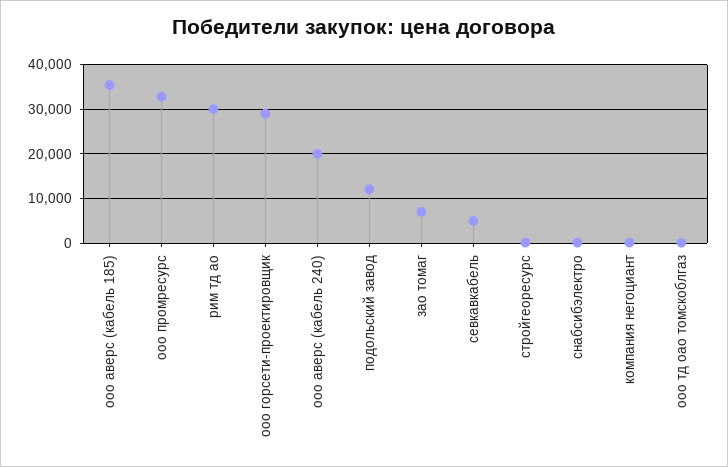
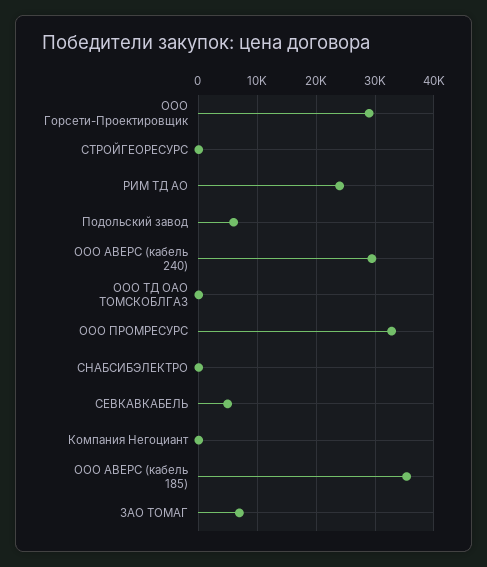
рим тд ао: 30000 -> 24000
ооо аверс (кабель 240): 20000 -> 30000
подольский завод: 12000 -> 6000

